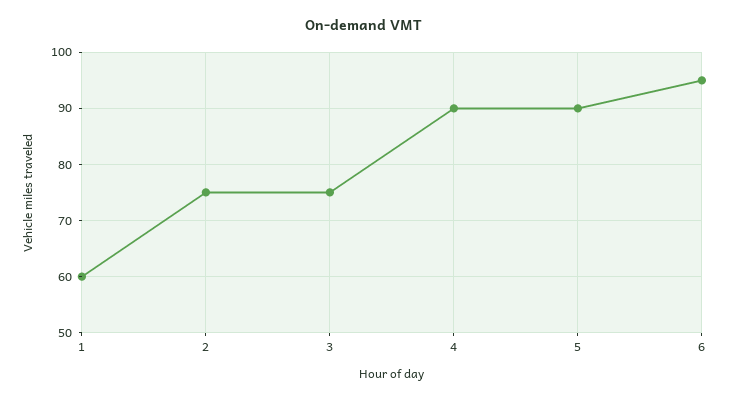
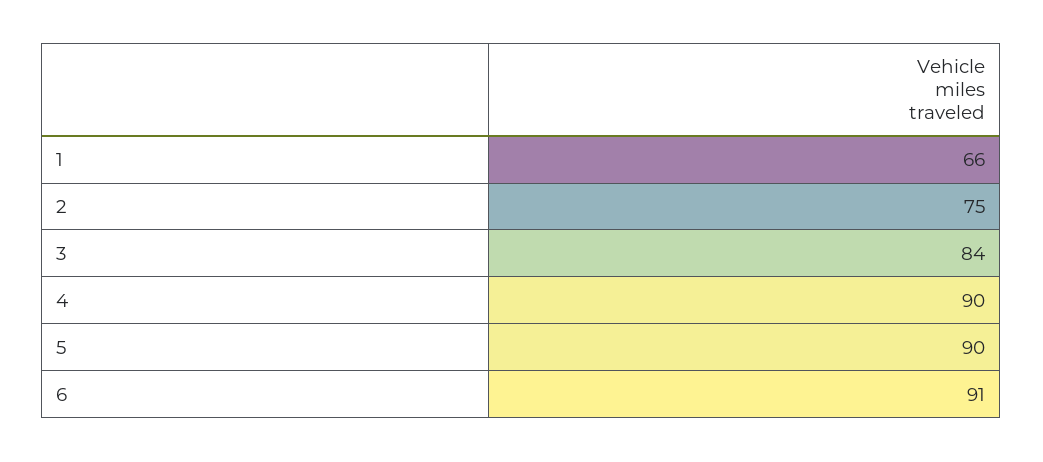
1: 60 -> 66
3: 75 -> 84
6: 95 -> 91

